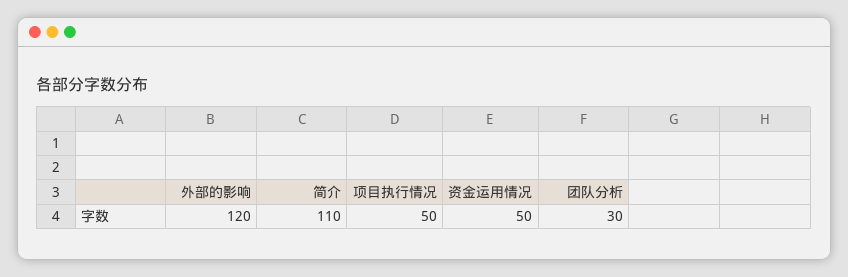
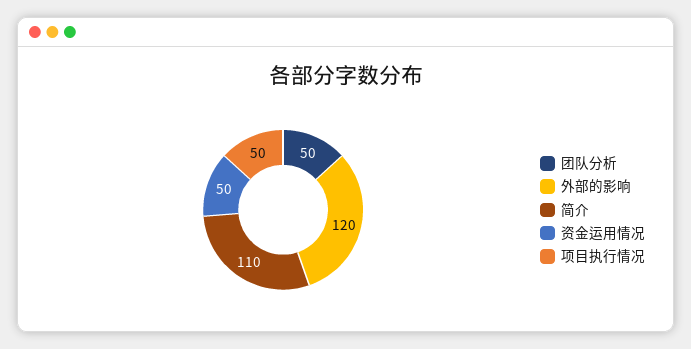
团队分析: 30 -> 50

